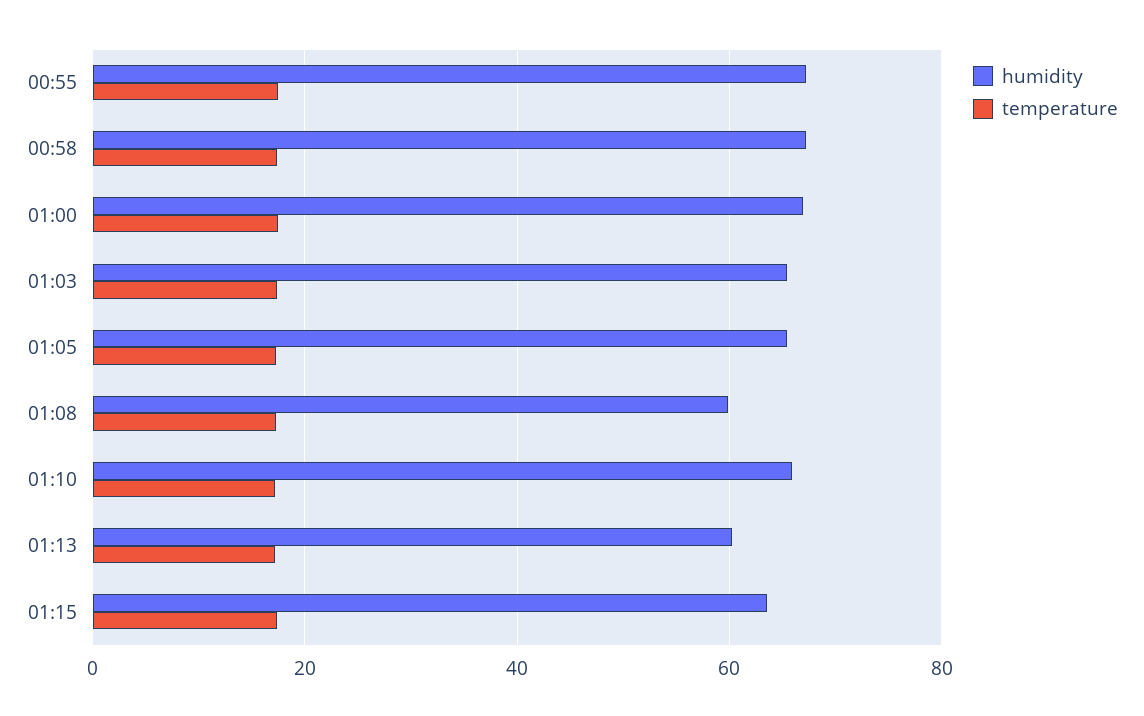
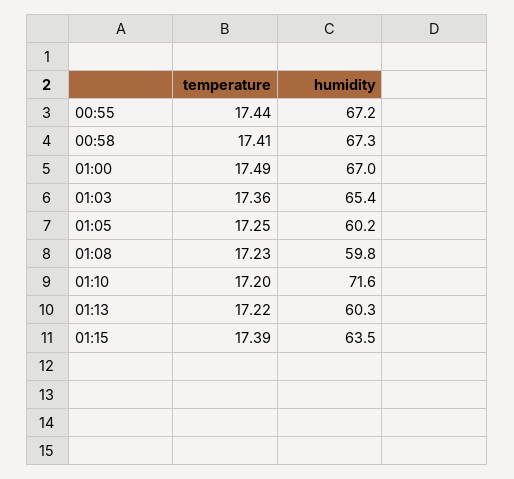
humidity, 01:05: 66 -> 60.2
humidity, 01:10: 66 -> 71.6

